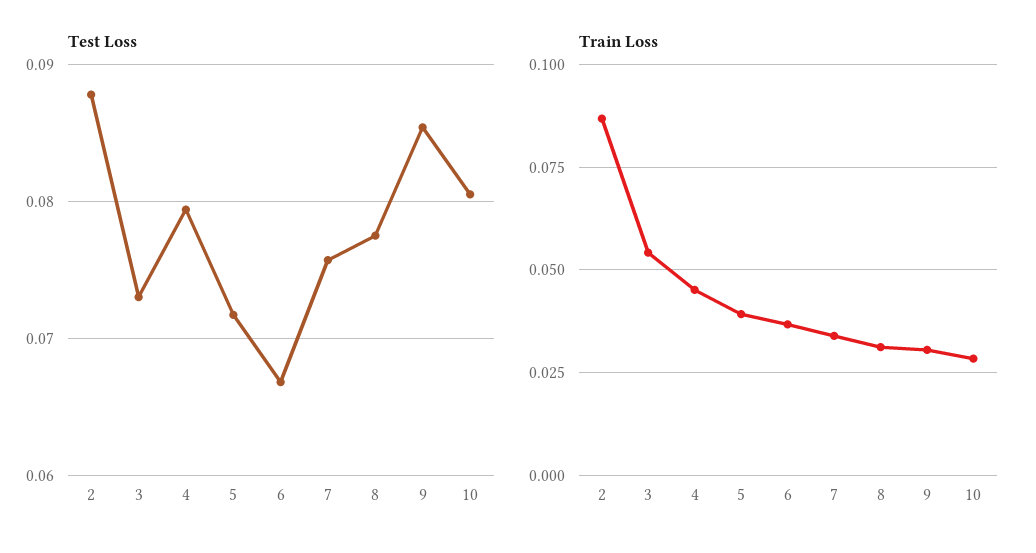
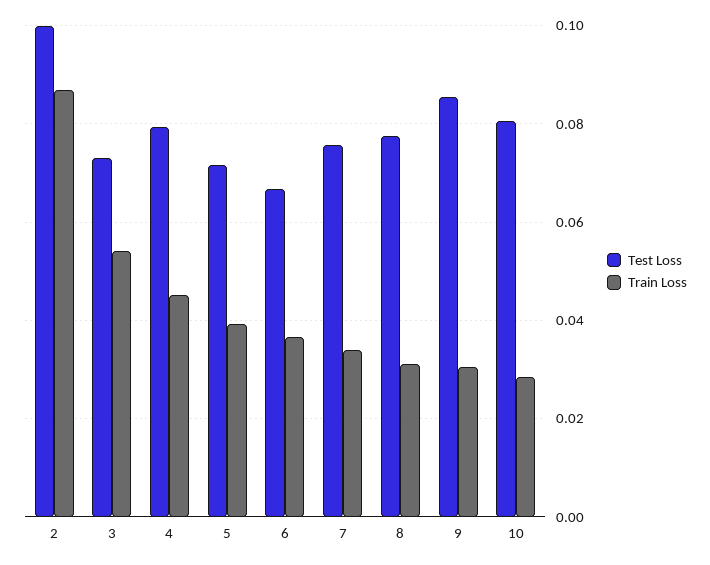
Test Loss, 2: 0.088 -> 0.1

